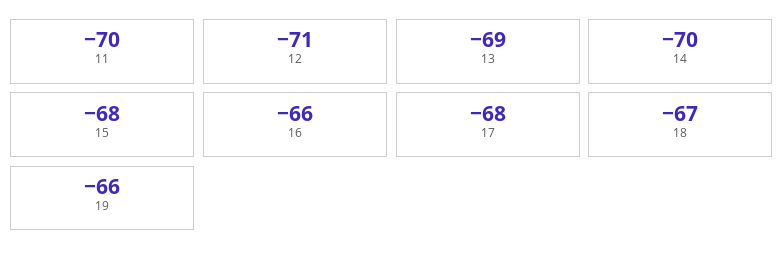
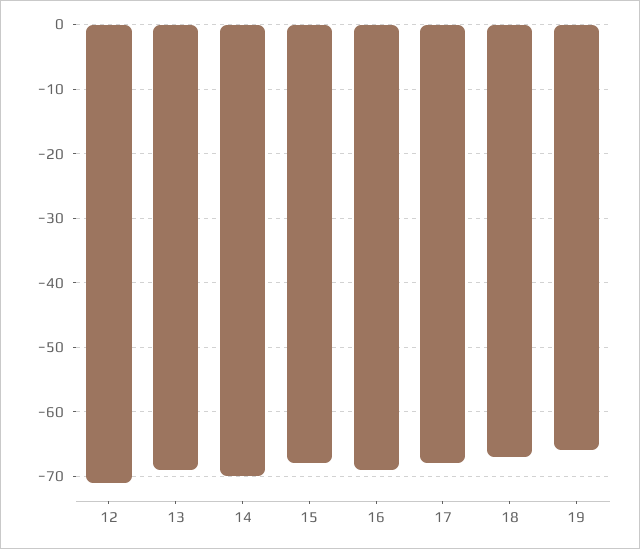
11: -70 -> none
16: -66 -> -69

